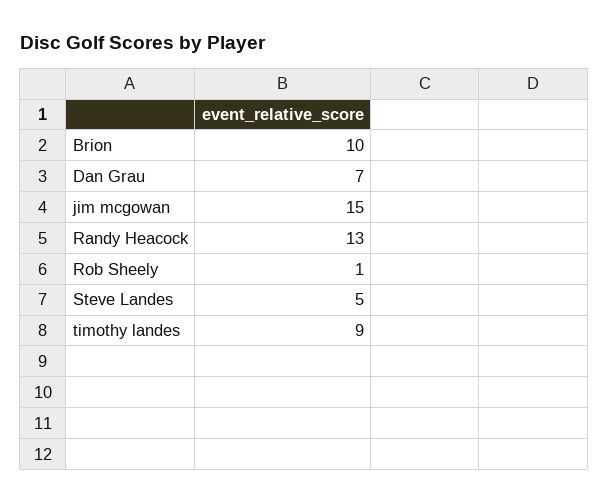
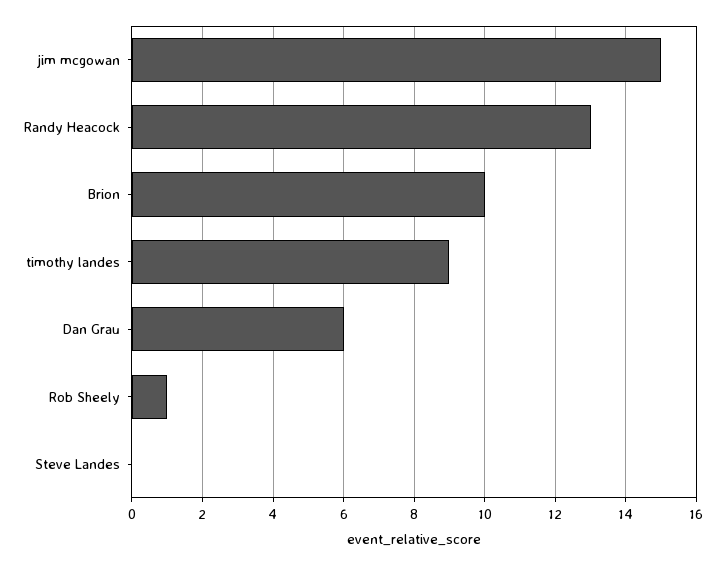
Dan Grau: 7 -> 6
Steve Landes: 5 -> 0

